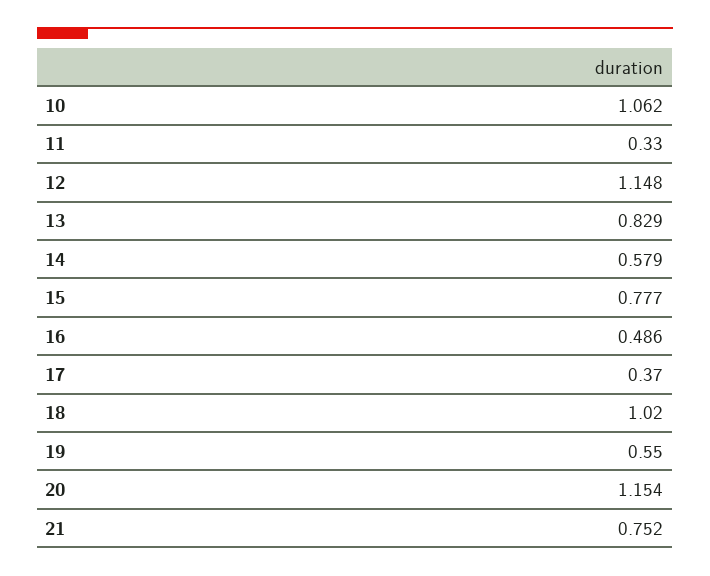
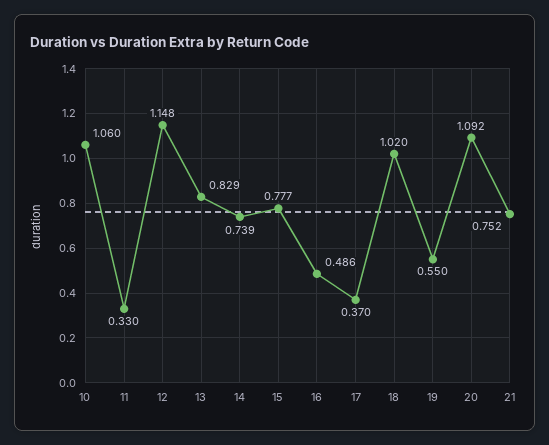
10: 1.062 -> 1.06
14: 0.579 -> 0.739
20: 1.154 -> 1.092

